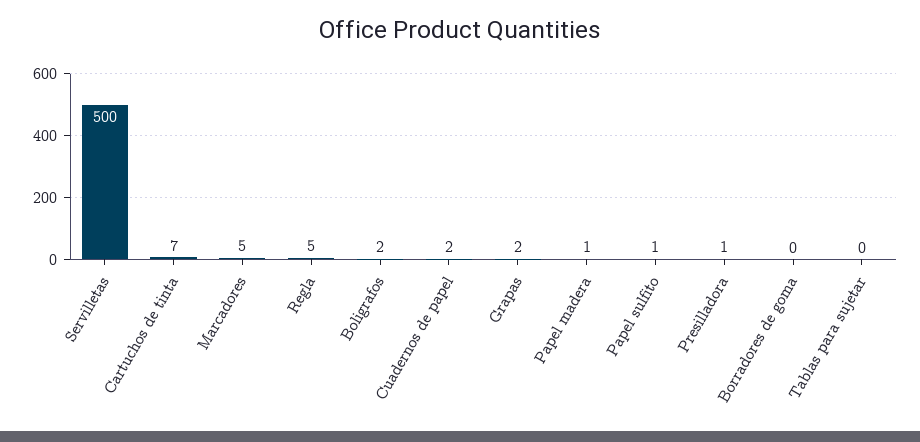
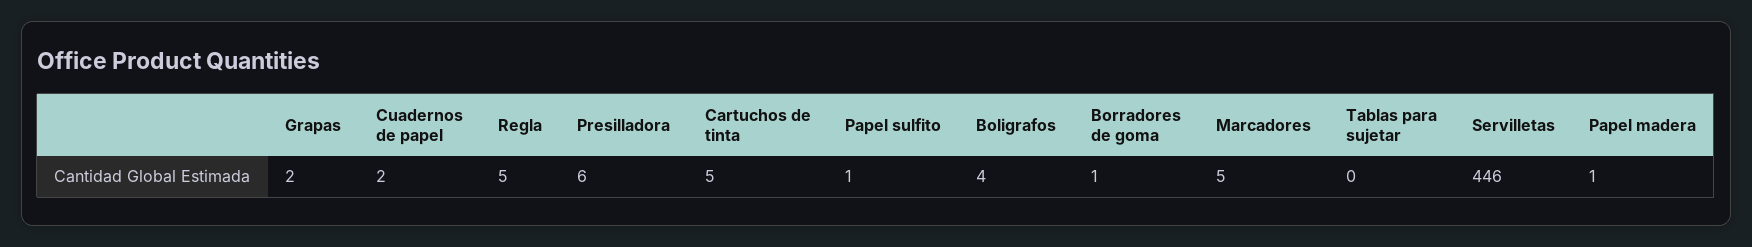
Servilletas: 500 -> 446
Cartuchos de tinta: 7 -> 5
Boligrafos: 2 -> 4
Presilladora: 1 -> 6
Borradores de goma: 0 -> 1

